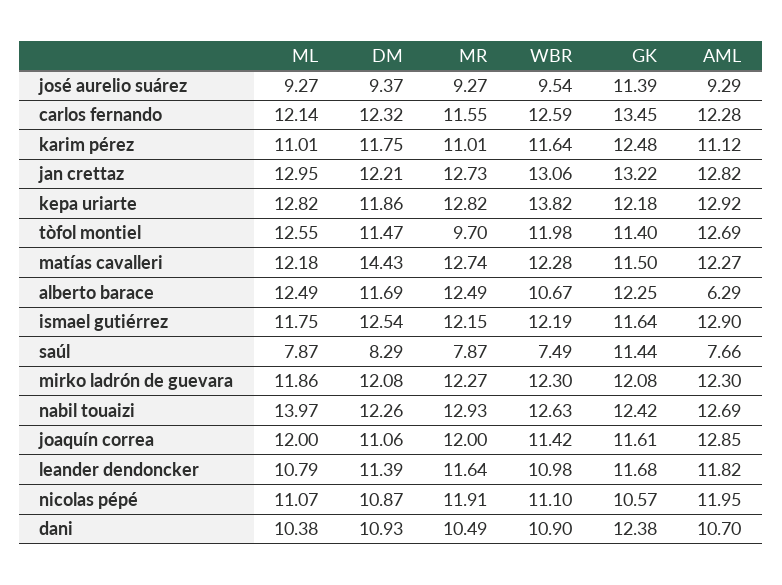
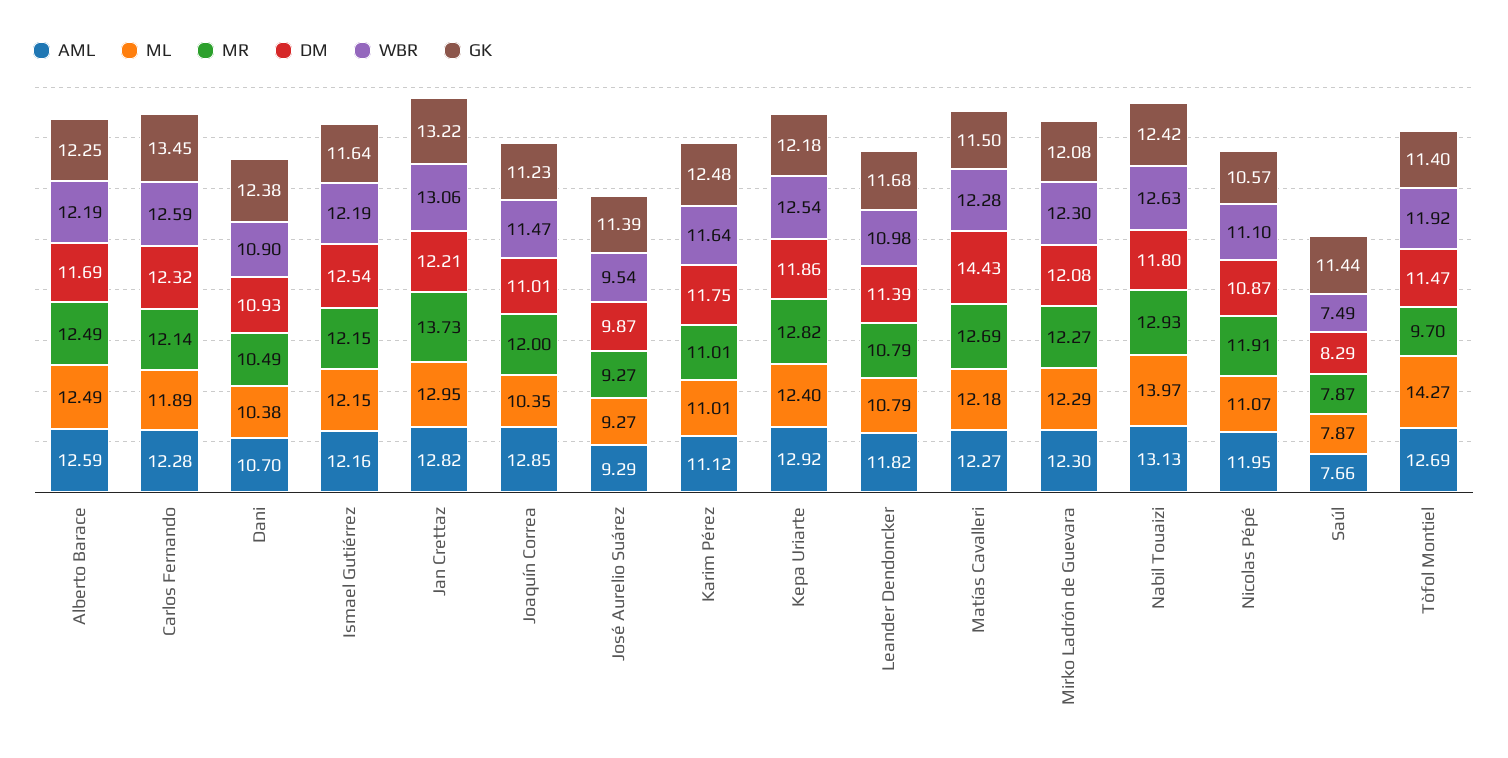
DM, josé aurelio suárez: 9.37 -> 9.87
ML, carlos fernando: 12.14 -> 11.89
MR, carlos fernando: 11.55 -> 12.14
MR, jan crettaz: 12.73 -> 13.73
ML, kepa uriarte: 12.82 -> 12.4
WBR, kepa uriarte: 13.82 -> 12.54
ML, tòfol montiel: 12.55 -> 14.27
WBR, tòfol montiel: 11.98 -> 11.92
MR, matías cavalleri: 12.74 -> 12.69
WBR, alberto barace: 10.67 -> 12.19
AML, alberto barace: 6.29 -> 12.59
ML, ismael gutiérrez: 11.75 -> 12.15
AML, ismael gutiérrez: 12.9 -> 12.16
ML, mirko ladrón de guevara: 11.86 -> 12.29
DM, nabil touaizi: 12.26 -> 11.8
AML, nabil touaizi: 12.69 -> 13.13
ML, joaquín correa: 12 -> 10.35
DM, joaquín correa: 11.06 -> 11.01
WBR, joaquín correa: 11.42 -> 11.47
GK, joaquín correa: 11.61 -> 11.23
MR, leander dendoncker: 11.64 -> 10.79

